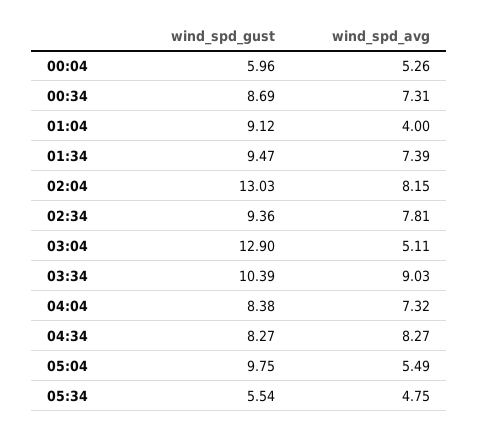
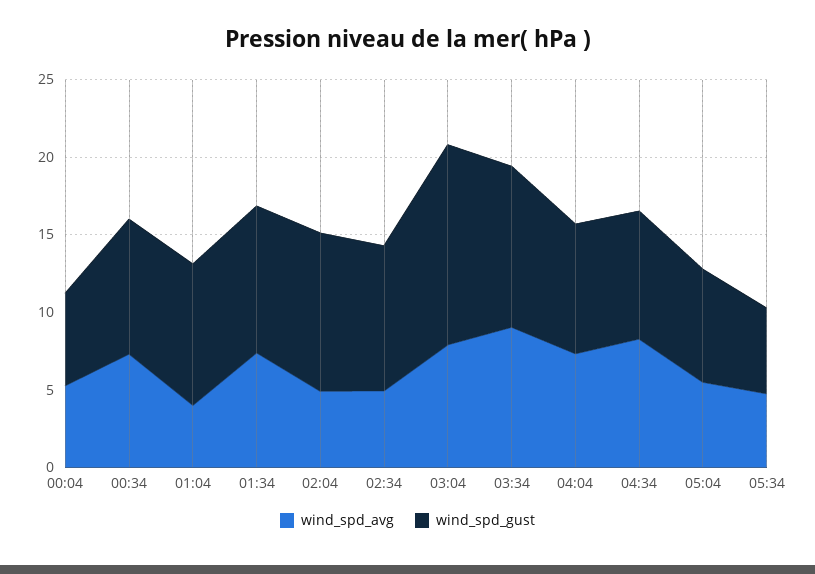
wind_spd_gust, 02:04: 13.03 -> 10
wind_spd_avg, 02:04: 8.15 -> 5
wind_spd_avg, 02:34: 7.81 -> 5
wind_spd_avg, 03:04: 5.11 -> 8
wind_spd_gust, 05:04: 9.75 -> 7

